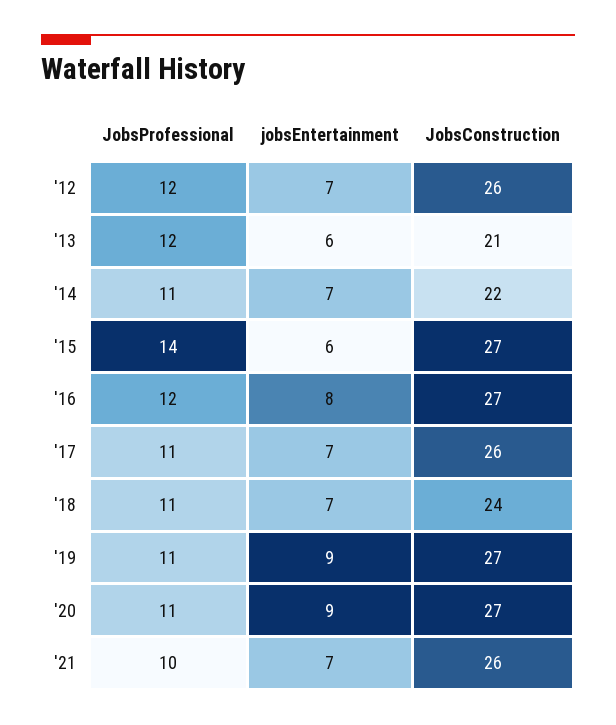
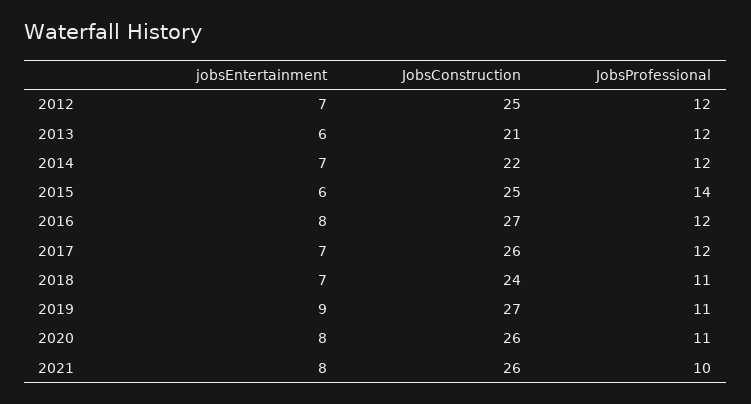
JobsConstruction, '12: 26 -> 25
JobsProfessional, '14: 11 -> 12
JobsConstruction, '15: 27 -> 25
JobsProfessional, '17: 11 -> 12
jobsEntertainment, '20: 9 -> 8
JobsConstruction, '20: 27 -> 26
jobsEntertainment, '21: 7 -> 8

